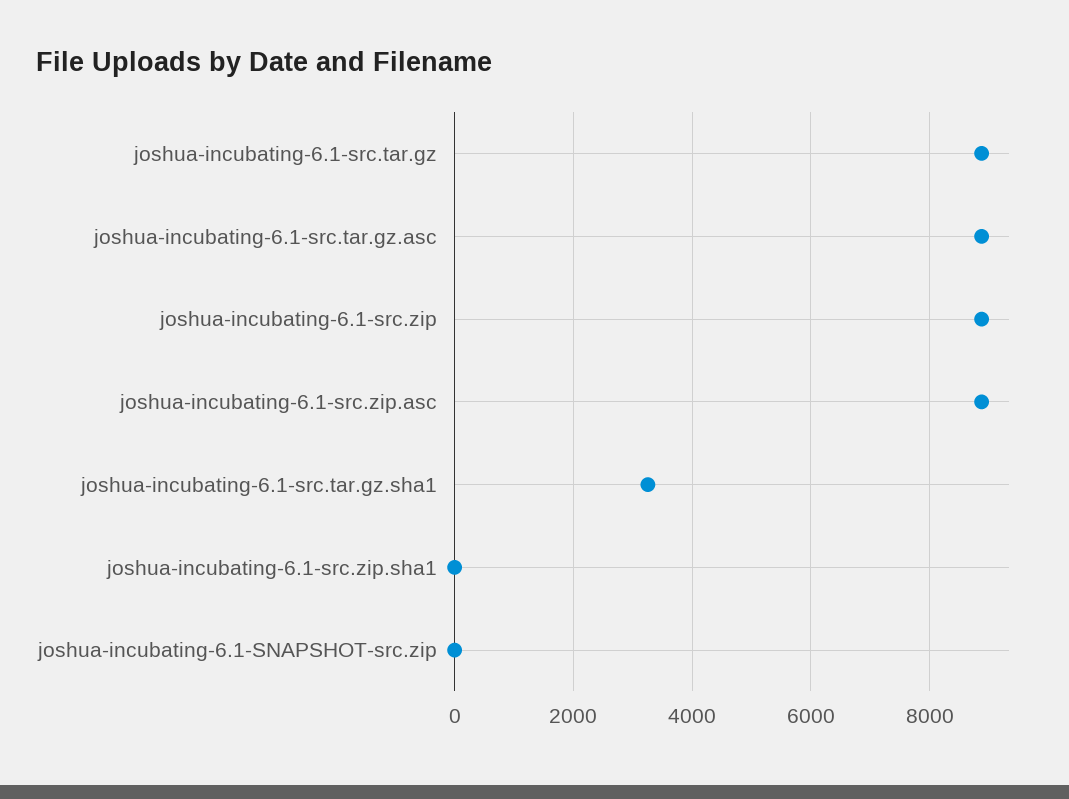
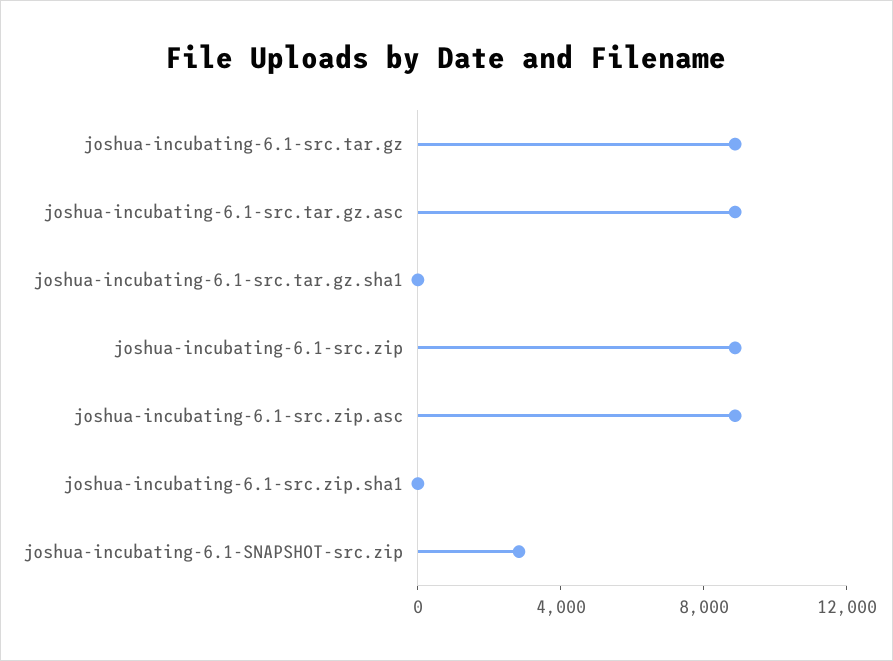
joshua-incubating-6.1-src.tar.gz.sha1: 3200 -> 0
joshua-incubating-6.1-SNAPSHOT-src.zip: 0 -> 3000

